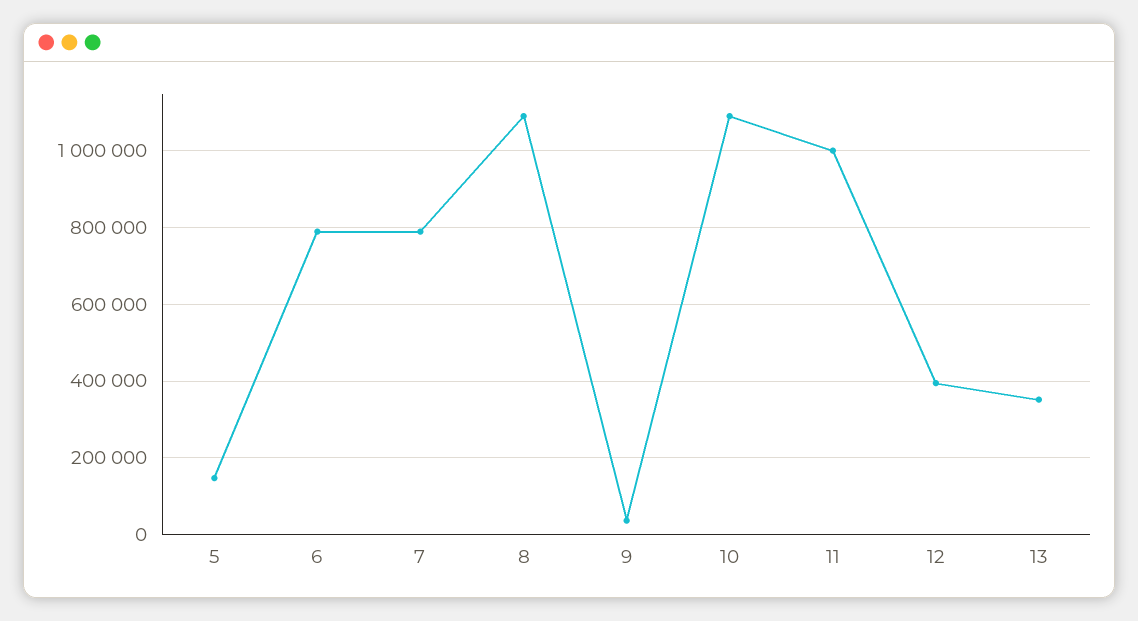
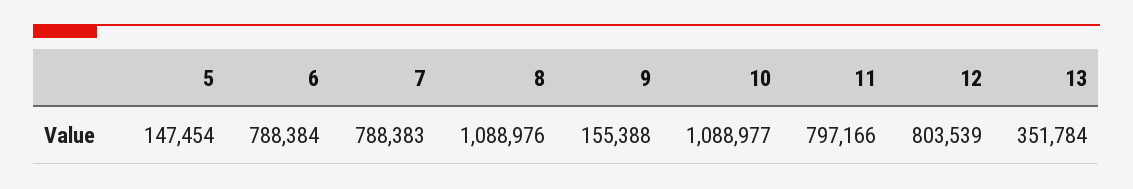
9: 40000 -> 155388
11: 1000000 -> 797166
12: 400000 -> 803539

